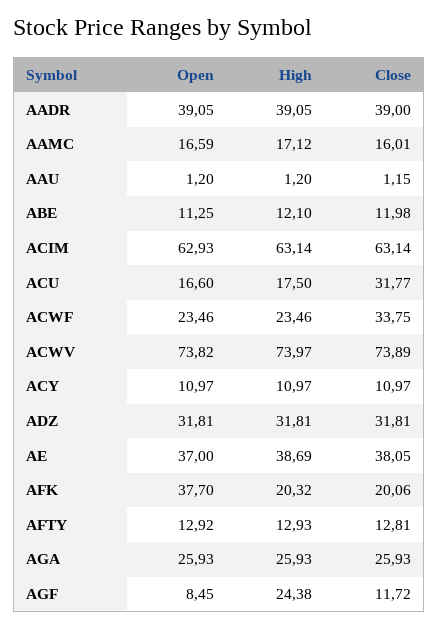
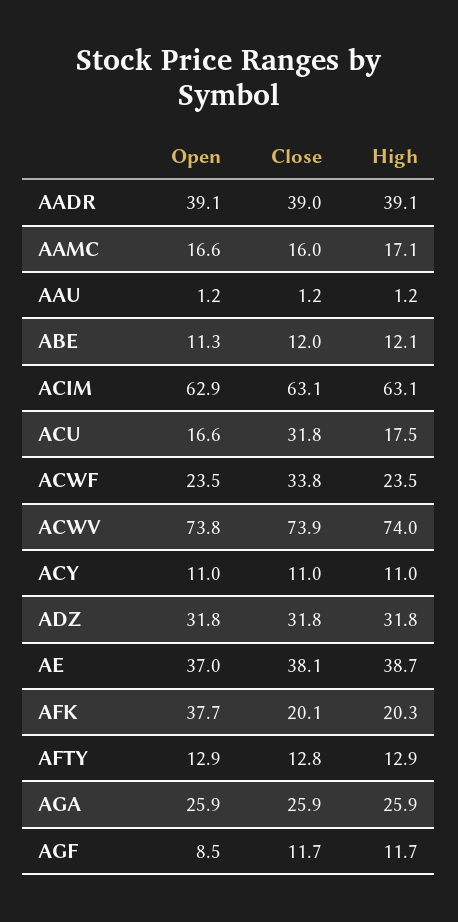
High, AGF: 24.38 -> 11.7

